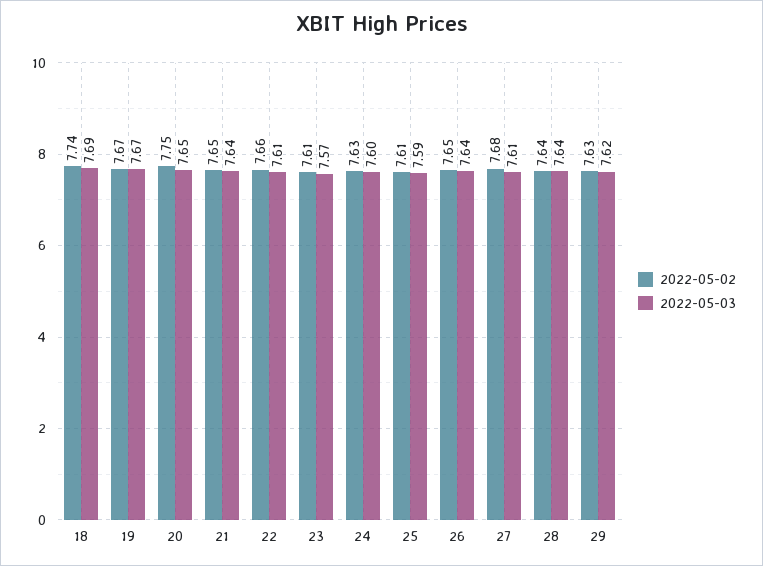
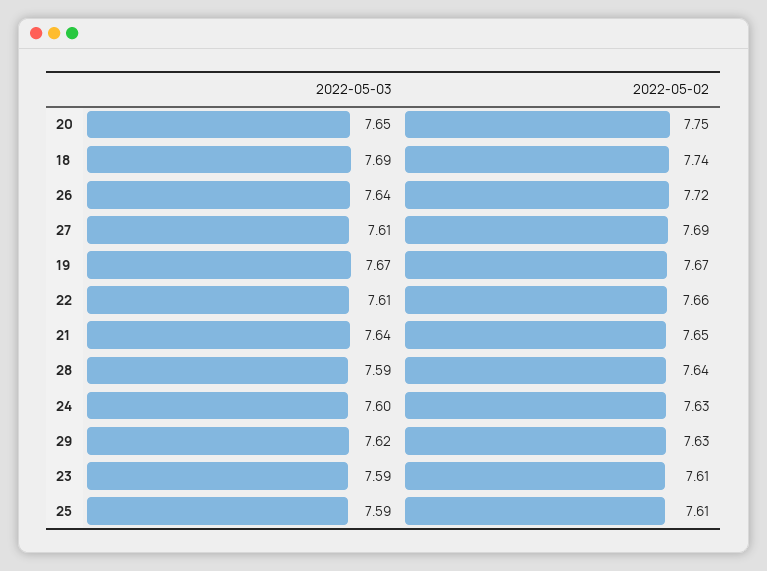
2022-05-03, 23: 7.57 -> 7.59
2022-05-02, 26: 7.65 -> 7.72
2022-05-02, 27: 7.68 -> 7.69
2022-05-03, 28: 7.64 -> 7.59

